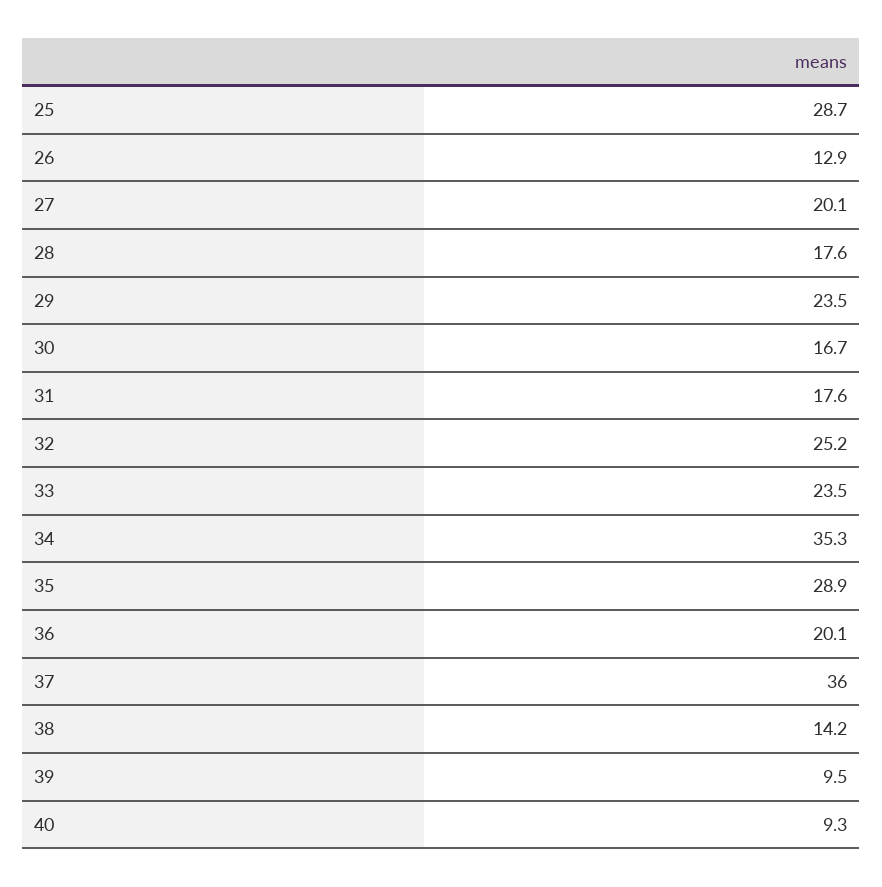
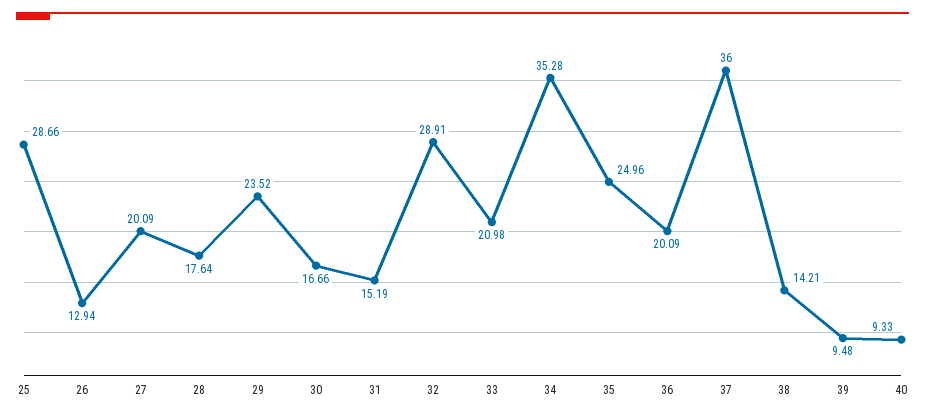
31: 17.6 -> 15.19
32: 25.2 -> 28.91
33: 23.5 -> 20.98
35: 28.9 -> 24.96

